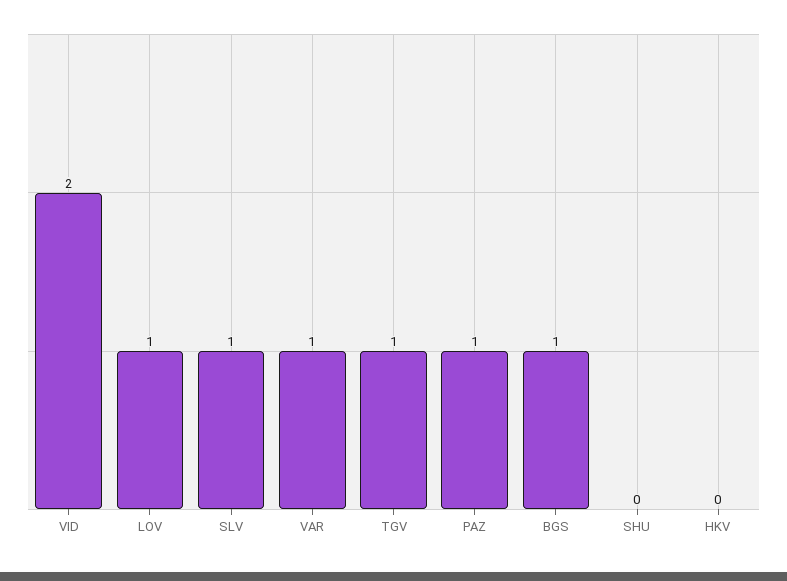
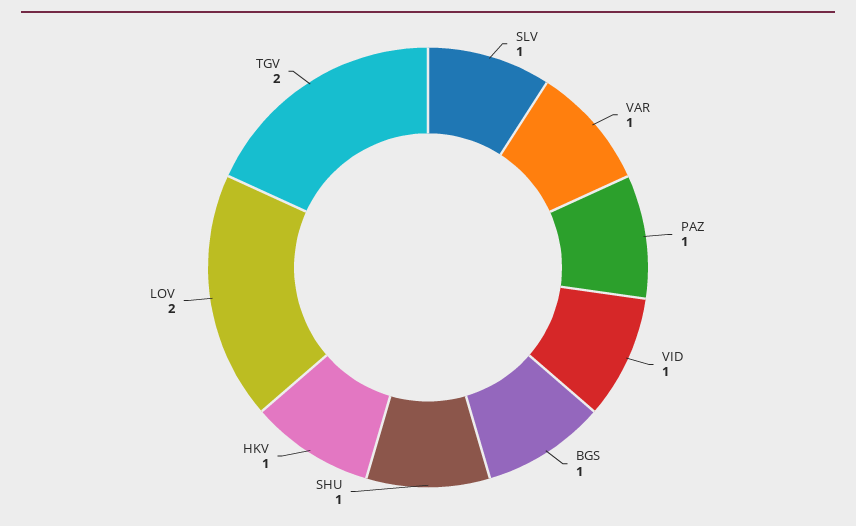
VID: 2 -> 1
LOV: 1 -> 2
TGV: 1 -> 2
SHU: 0 -> 1
HKV: 0 -> 1

